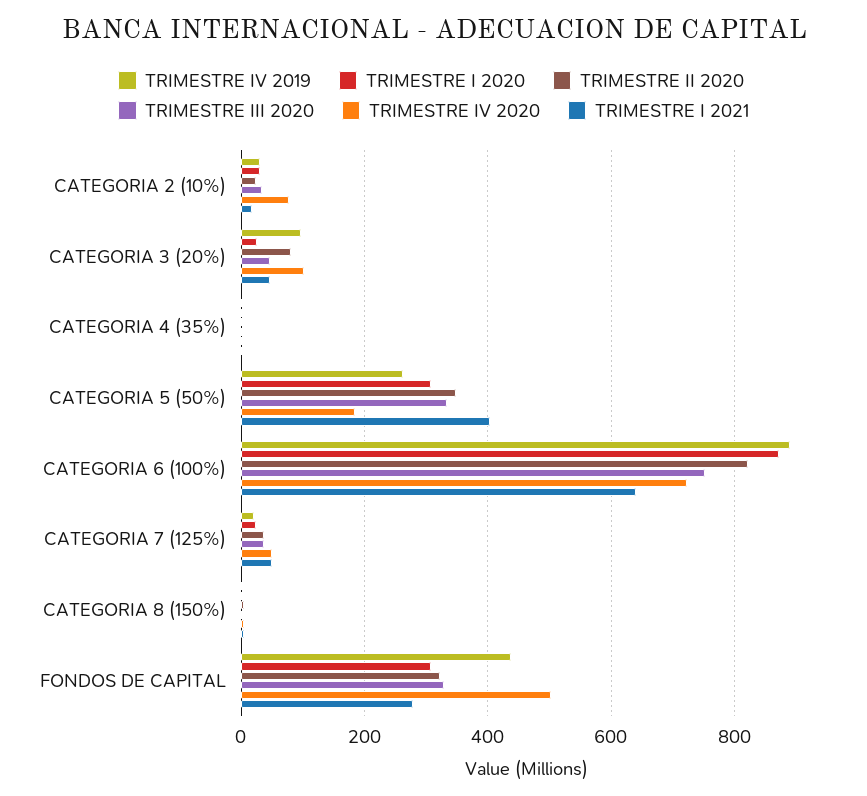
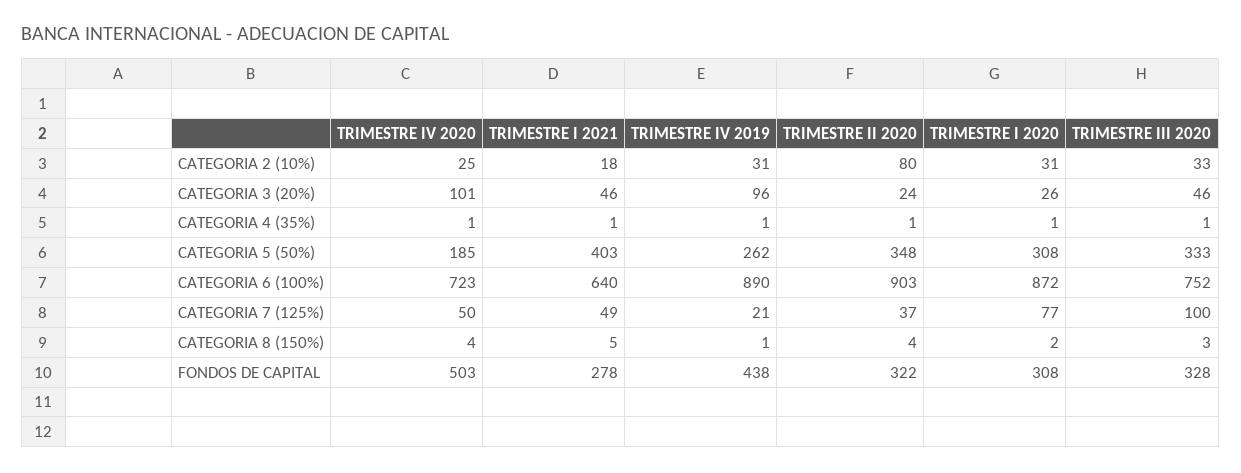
TRIMESTRE II 2020, CATEGORIA 2 (10%): 20 -> 80
TRIMESTRE IV 2020, CATEGORIA 2 (10%): 80 -> 25
TRIMESTRE II 2020, CATEGORIA 3 (20%): 80 -> 24
TRIMESTRE II 2020, CATEGORIA 6 (100%): 820 -> 903
TRIMESTRE I 2020, CATEGORIA 7 (125%): 20 -> 77
TRIMESTRE III 2020, CATEGORIA 7 (125%): 40 -> 100

